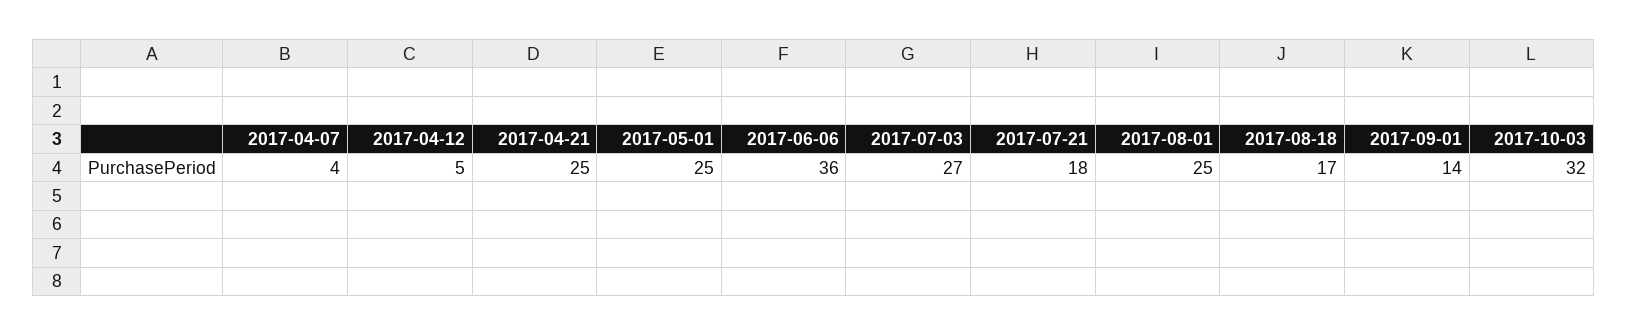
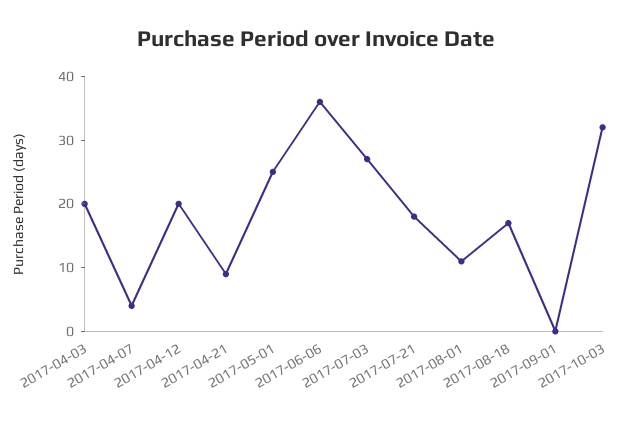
2017-04-12: 5 -> 20
2017-04-21: 25 -> 10
2017-08-01: 25 -> 10
2017-09-01: 14 -> 0
2017-04-03: none -> 20

